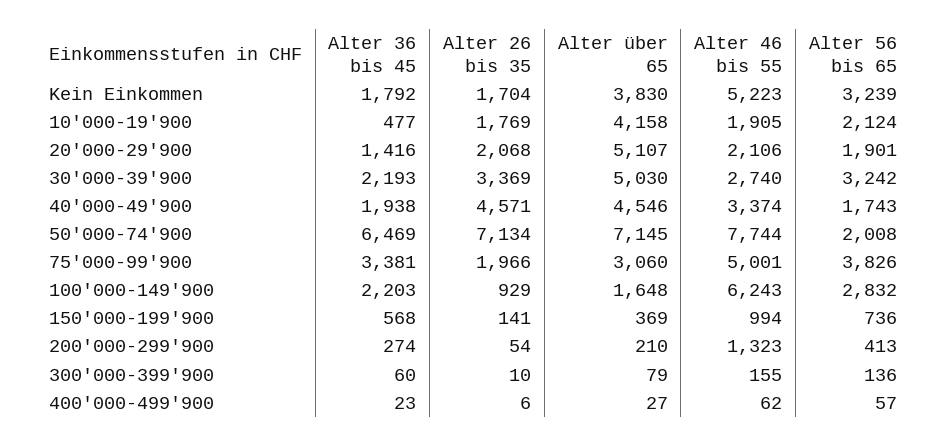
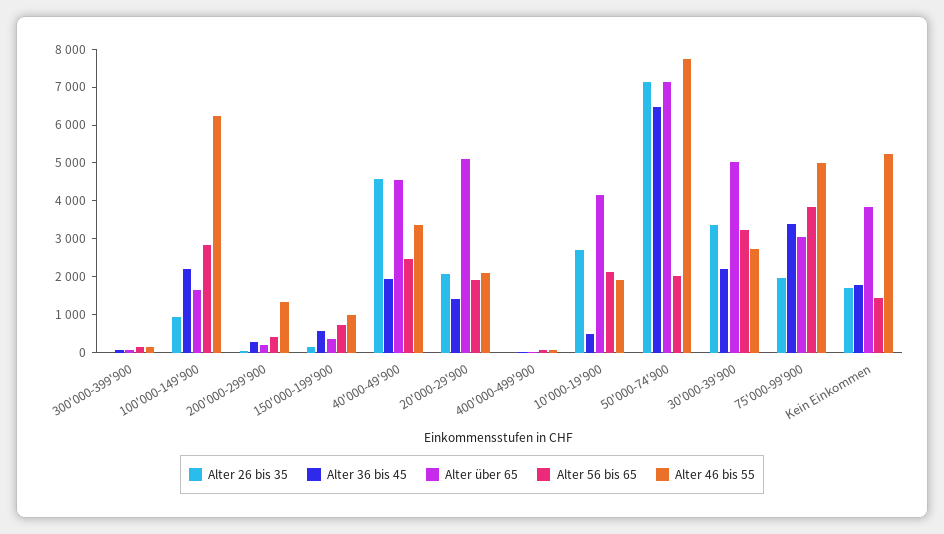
Alter 56 bis 65, Kein Einkommen: 3239 -> 1500
Alter 26 bis 35, 10'000-19'900: 1769 -> 2750
Alter 56 bis 65, 40'000-49'900: 1743 -> 2500

